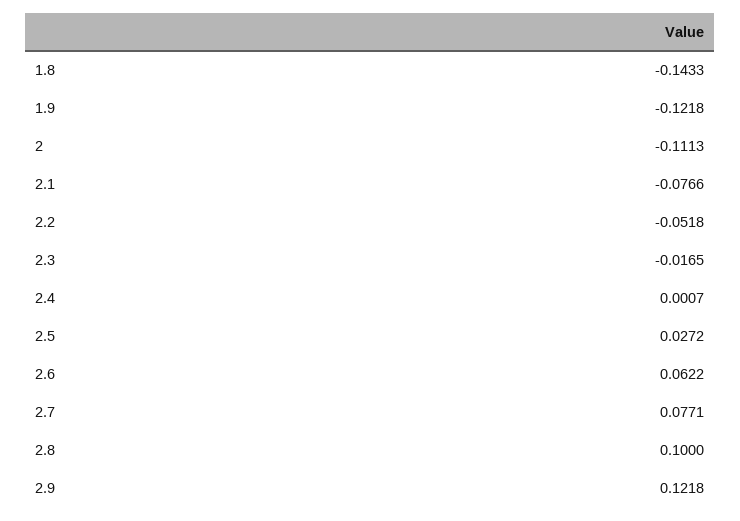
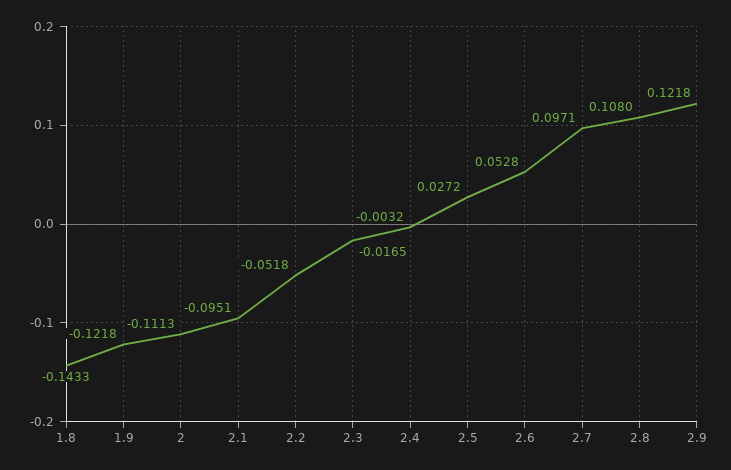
2.1: -0.0766 -> -0.0951
2.4: 0.0007 -> -0.0032
2.6: 0.0622 -> 0.0528
2.7: 0.0771 -> 0.0971
2.8: 0.1 -> 0.108

